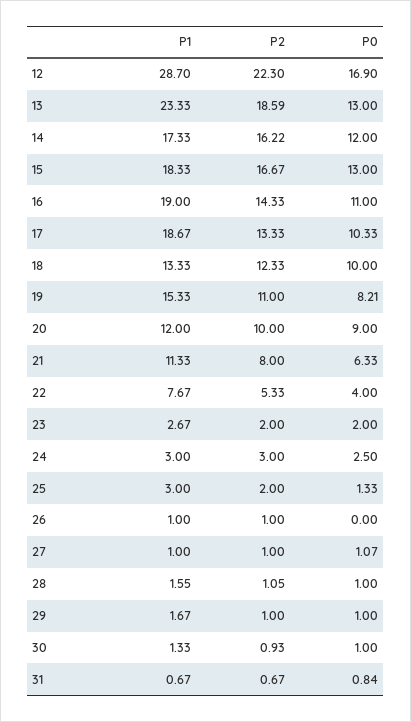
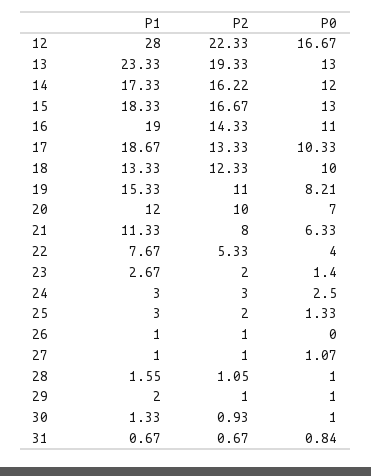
P1, 12: 28.7 -> 28
P2, 12: 22.3 -> 22.33
P0, 12: 16.9 -> 16.67
P2, 13: 18.59 -> 19.33
P0, 20: 9 -> 7
P0, 23: 2 -> 1.4
P1, 29: 1.67 -> 2

